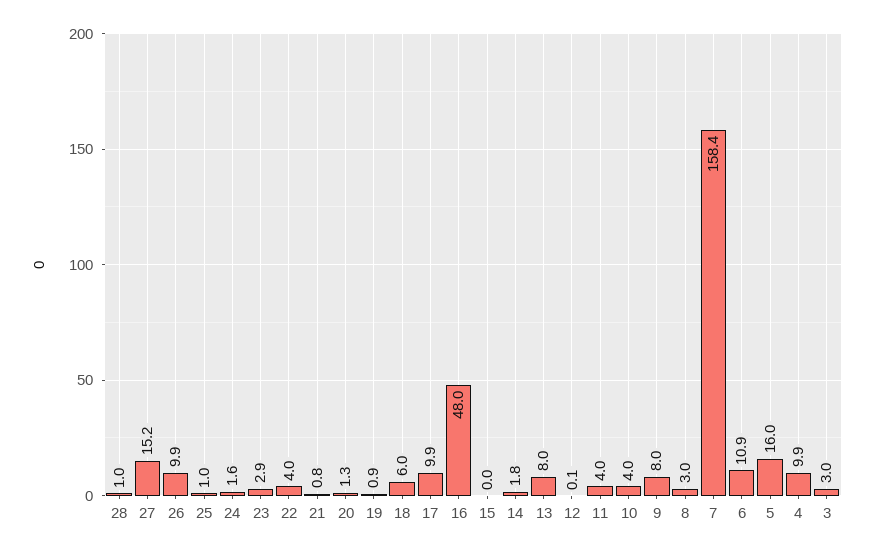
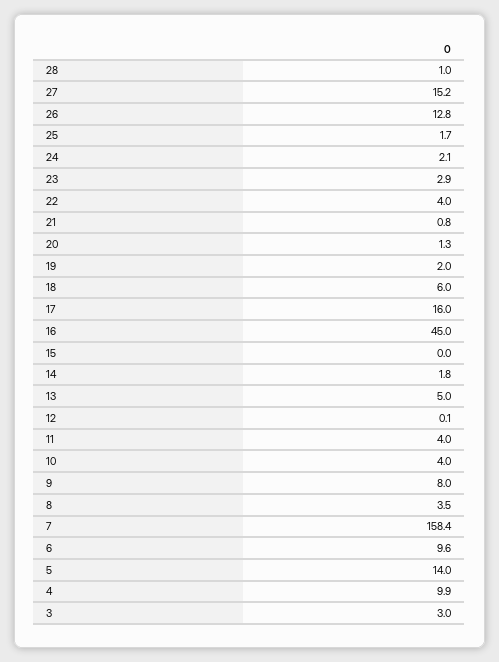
26: 9.9 -> 12.8
25: 1 -> 1.7
24: 1.6 -> 2.1
19: 0.9 -> 2
17: 9.9 -> 16
16: 48 -> 45
13: 8 -> 5
8: 3 -> 3.5
6: 10.9 -> 9.6
5: 16 -> 14

